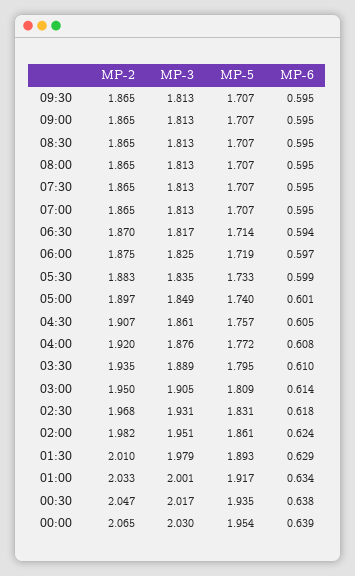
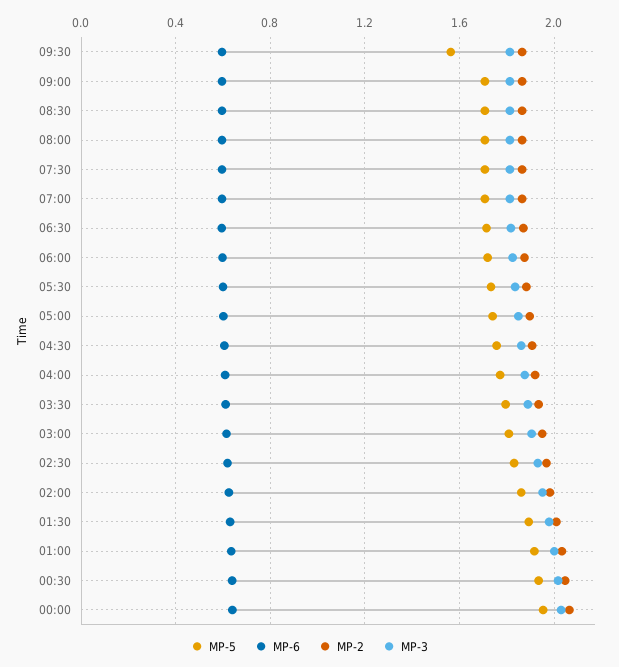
MP-5, 09:30: 1.707 -> 1.55

